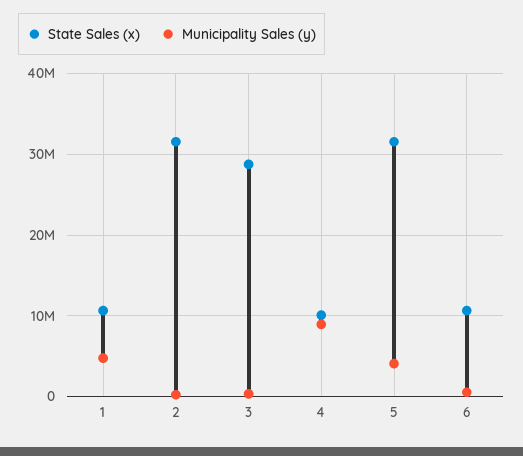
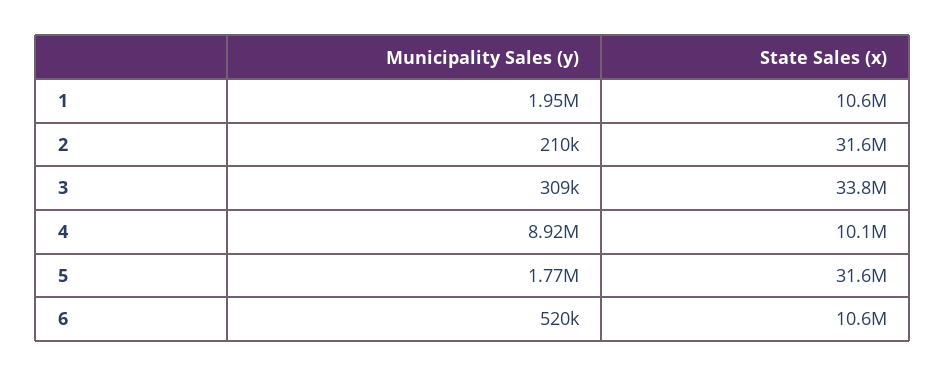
Municipality Sales (y), 1: 5000000 -> 1950000
State Sales (x), 3: 29000000 -> 33800000
Municipality Sales (y), 5: 4000000 -> 1770000

